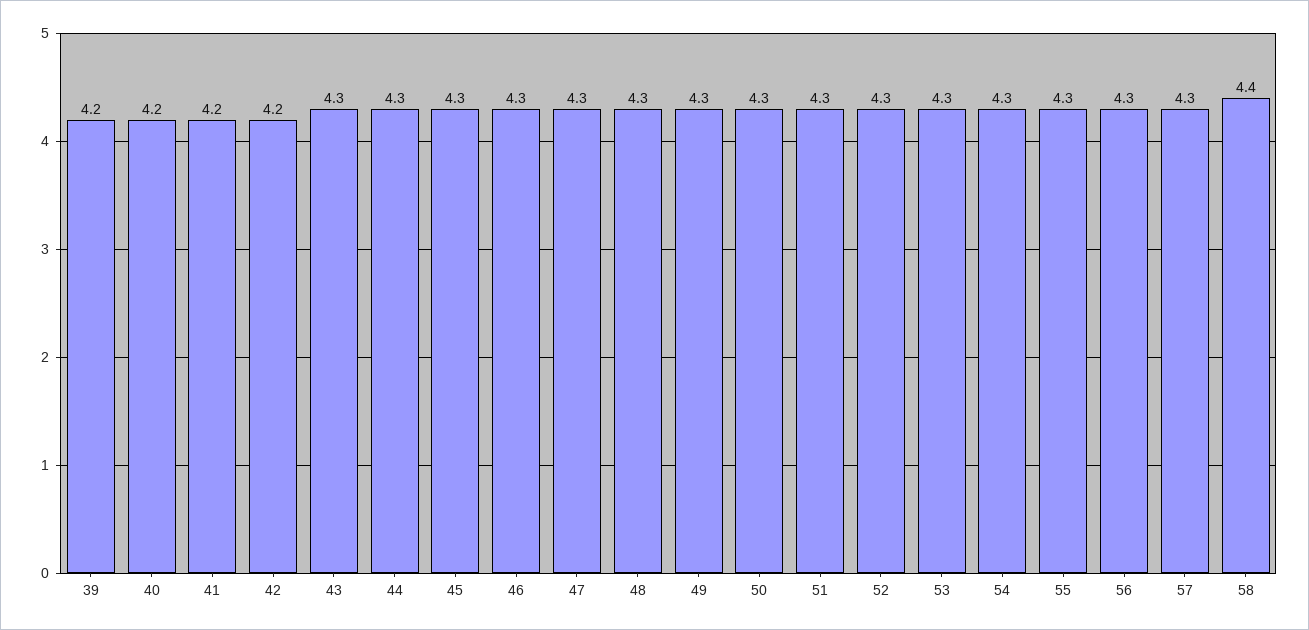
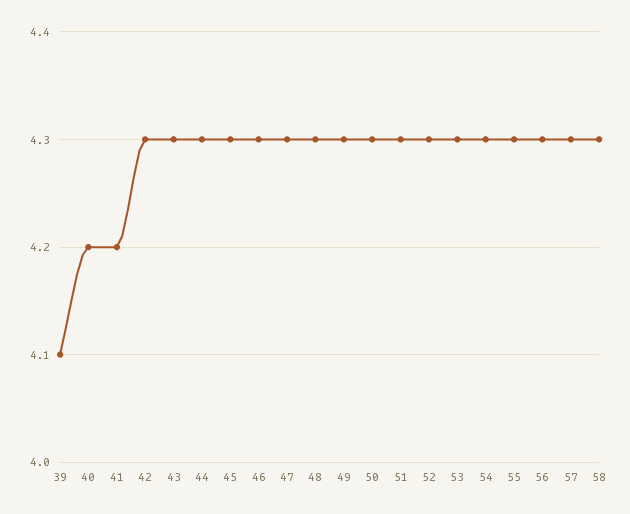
39: 4.2 -> 4.1
42: 4.2 -> 4.3
58: 4.4 -> 4.3

